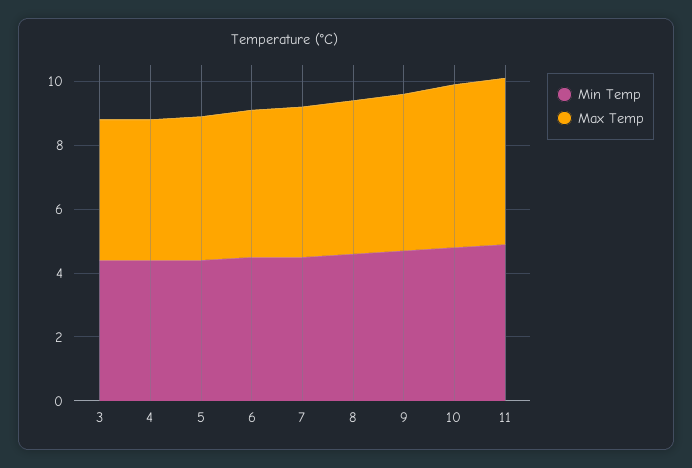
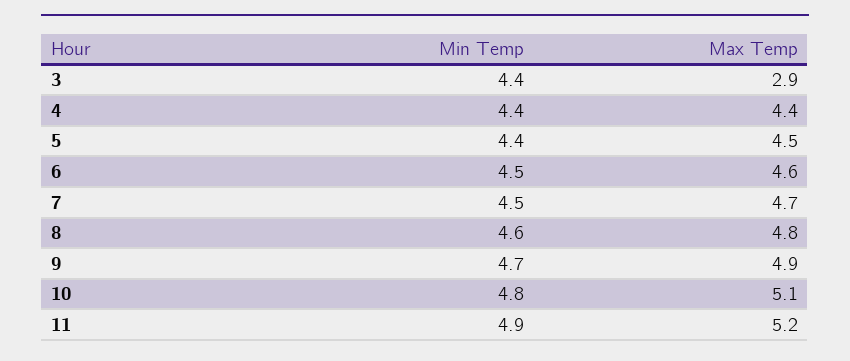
Max Temp, 3: 4.5 -> 2.9

